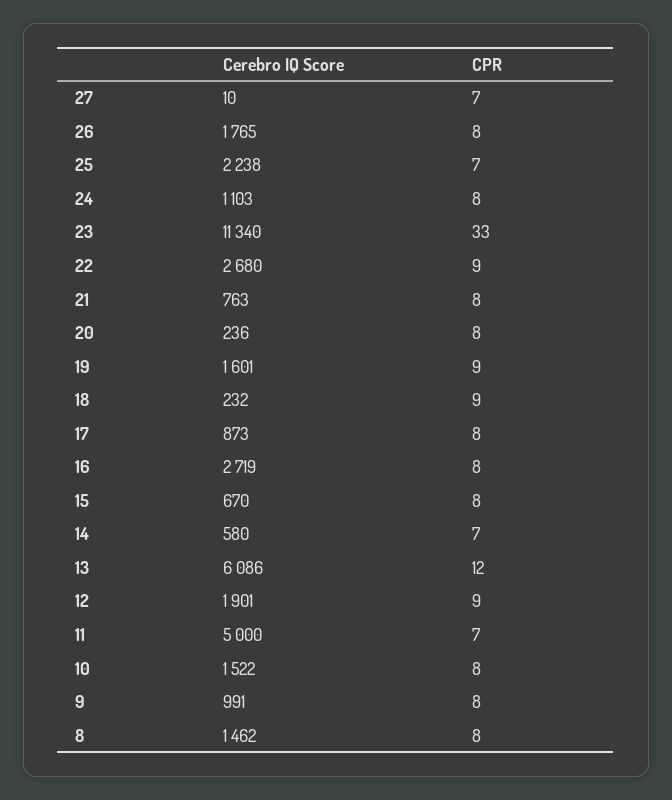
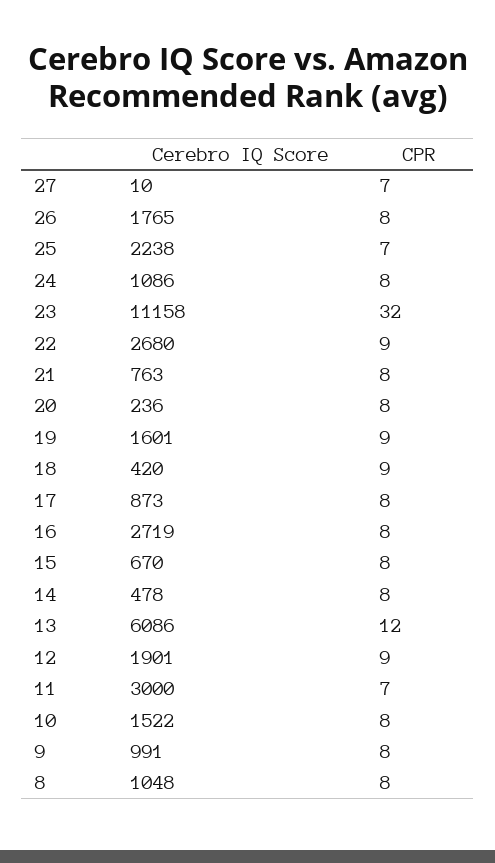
Cerebro IQ Score, 24: 1103 -> 1086
Cerebro IQ Score, 23: 11340 -> 11158
CPR, 23: 33 -> 32
Cerebro IQ Score, 18: 232 -> 420
Cerebro IQ Score, 14: 580 -> 478
CPR, 14: 7 -> 8
Cerebro IQ Score, 11: 5000 -> 3000
Cerebro IQ Score, 8: 1462 -> 1048

